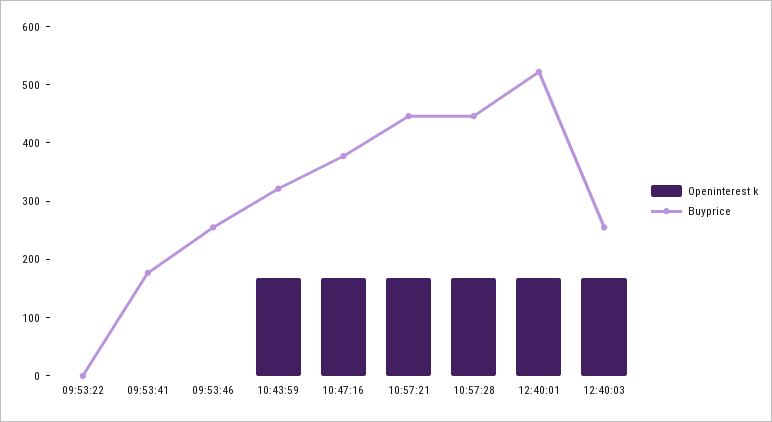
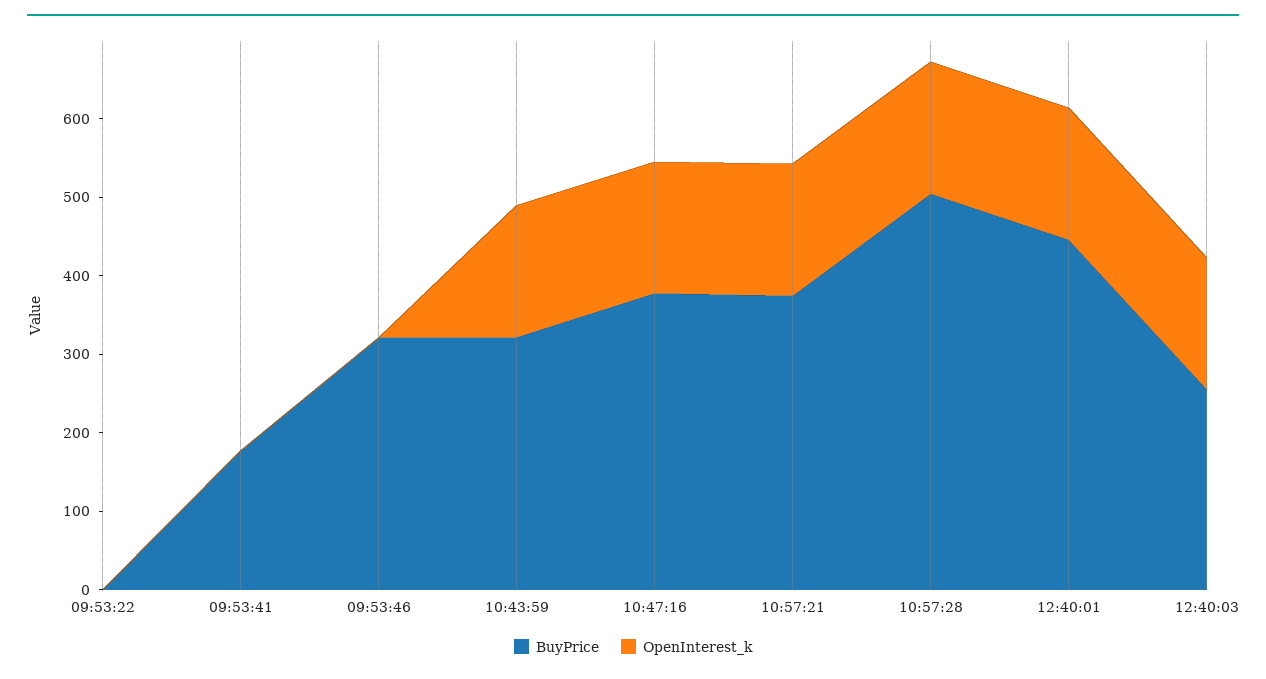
Buyprice, 09:53:46: 260 -> 320
Buyprice, 10:57:21: 440 -> 380
Buyprice, 10:57:28: 440 -> 500
Buyprice, 12:40:01: 520 -> 440

